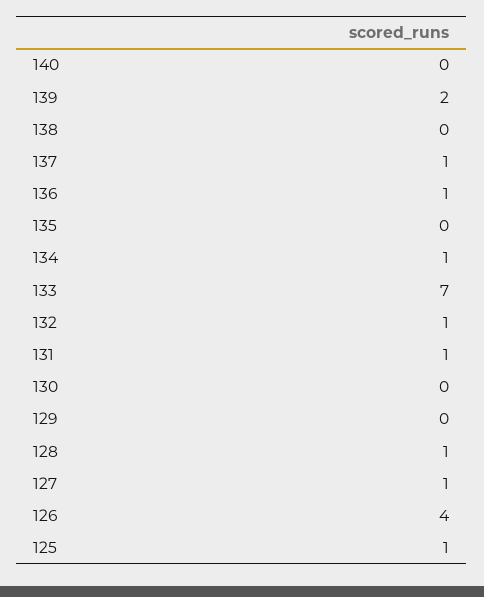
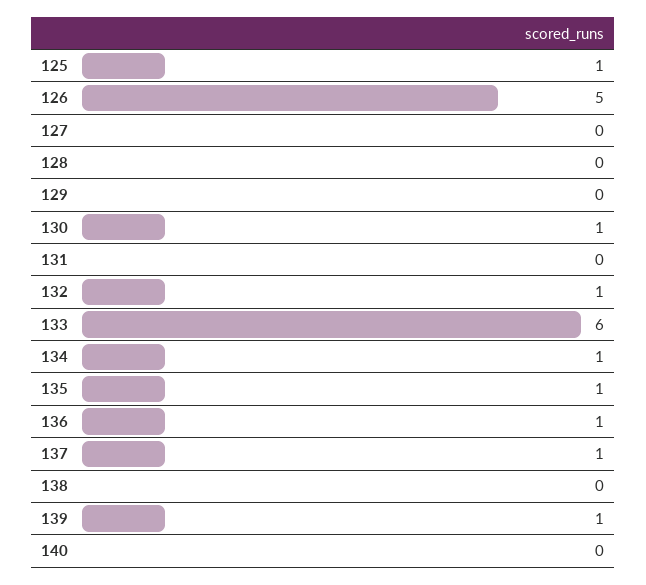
139: 2 -> 1
135: 0 -> 1
133: 7 -> 6
131: 1 -> 0
130: 0 -> 1
128: 1 -> 0
127: 1 -> 0
126: 4 -> 5

